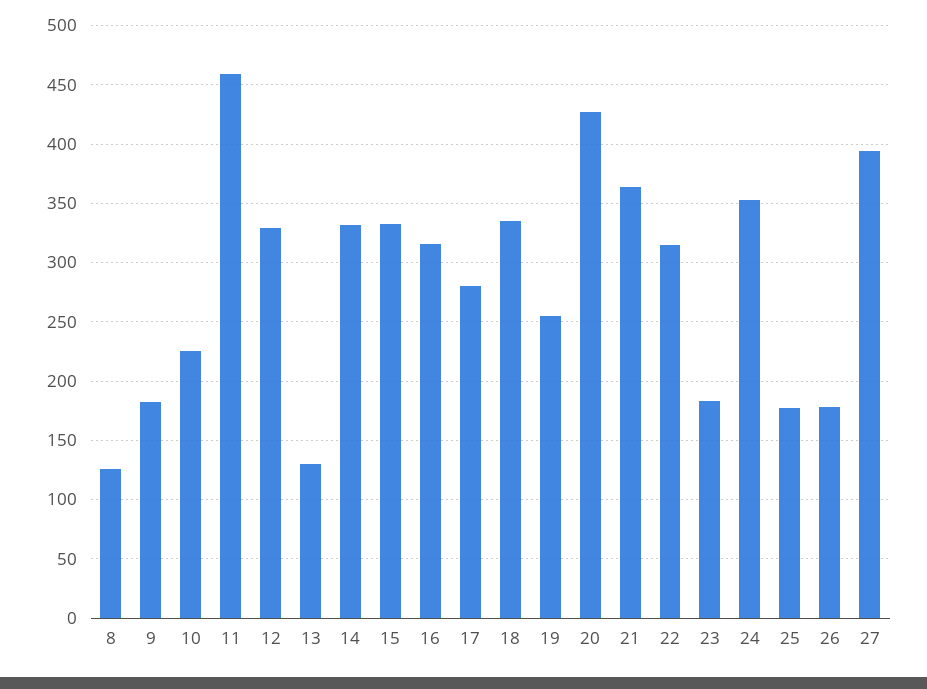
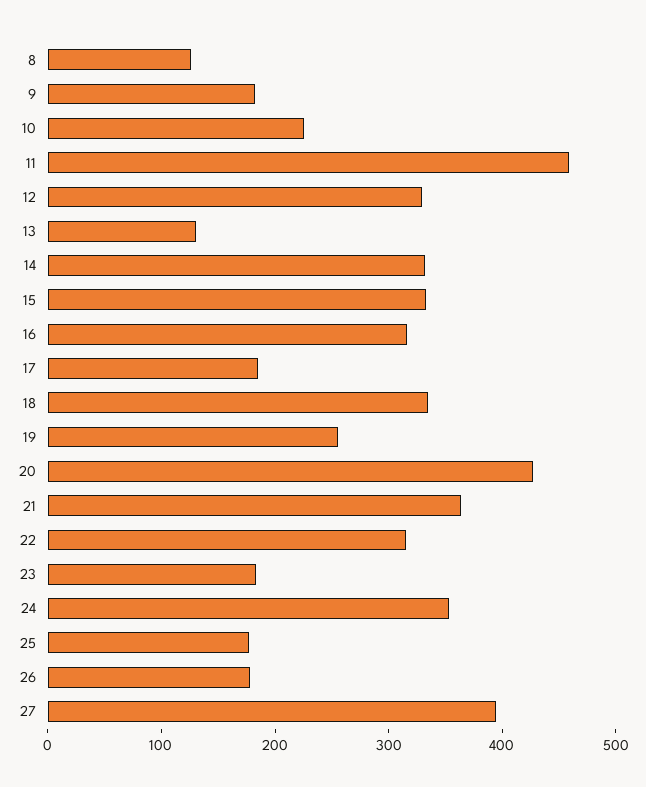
17: 280 -> 180

